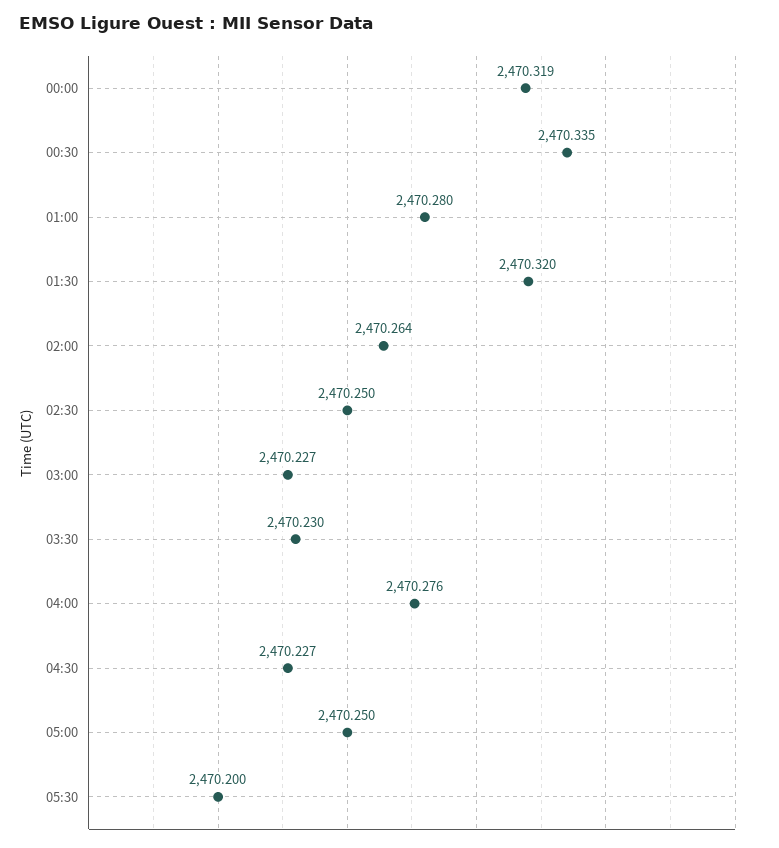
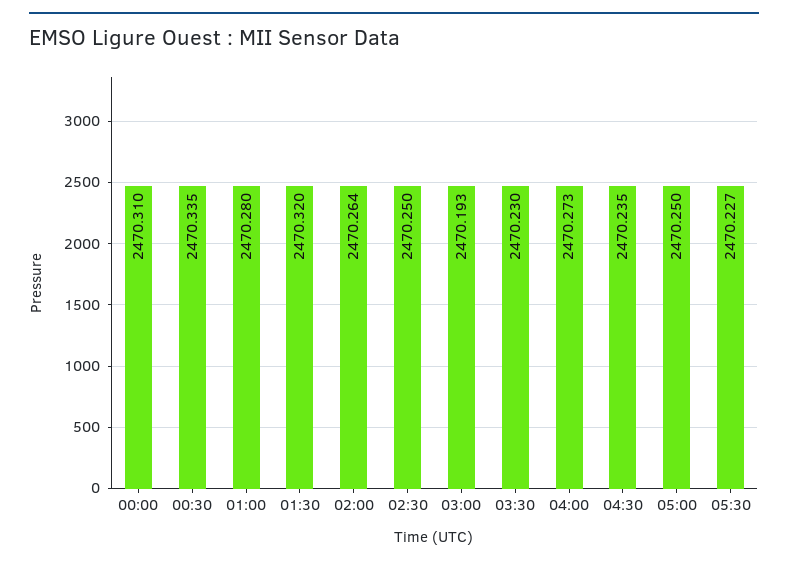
00:00: 2470.319 -> 2470.31
03:00: 2470.227 -> 2470.193
04:00: 2470.276 -> 2470.273
04:30: 2470.227 -> 2470.235
05:30: 2470.2 -> 2470.227

